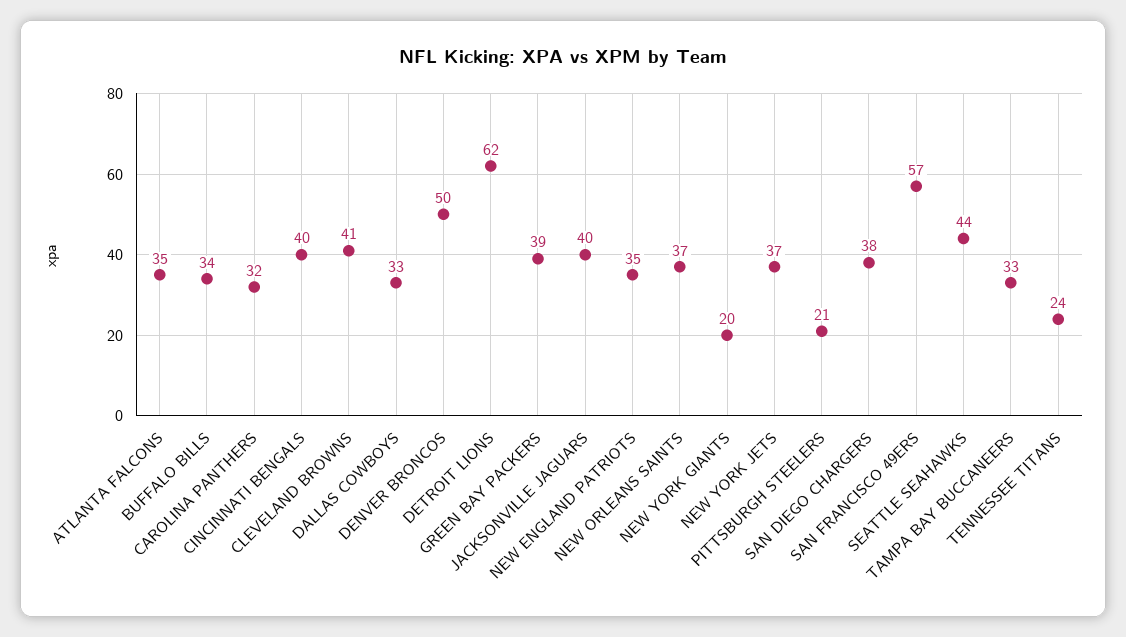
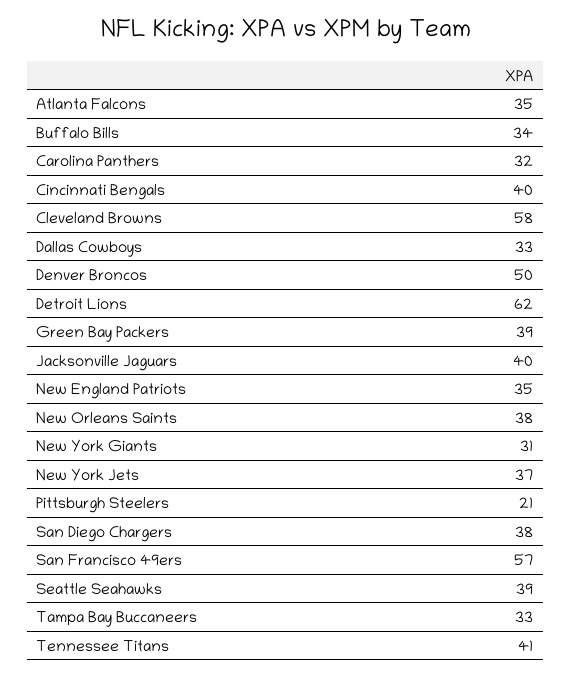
CLEVELAND BROWNS: 41 -> 58
NEW ORLEANS SAINTS: 37 -> 38
NEW YORK GIANTS: 20 -> 31
SEATTLE SEAHAWKS: 44 -> 39
TENNESSEE TITANS: 24 -> 41

